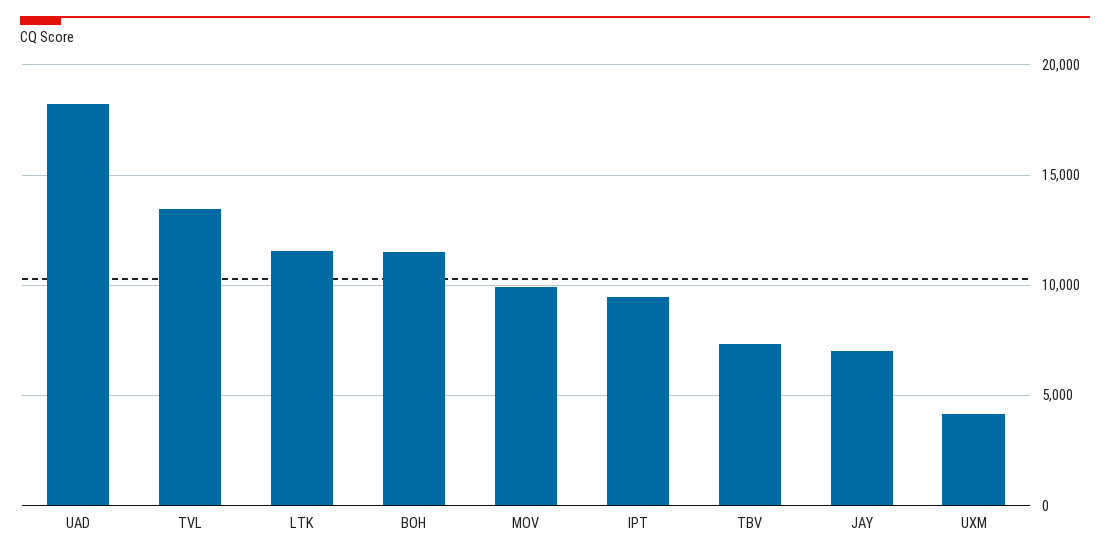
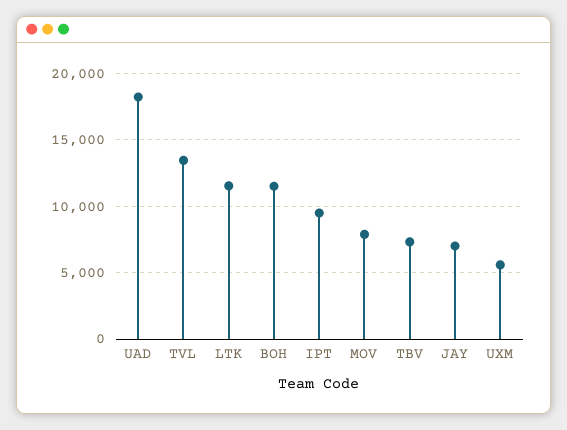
MOV: 10000 -> 8000
UXM: 4000 -> 5500

